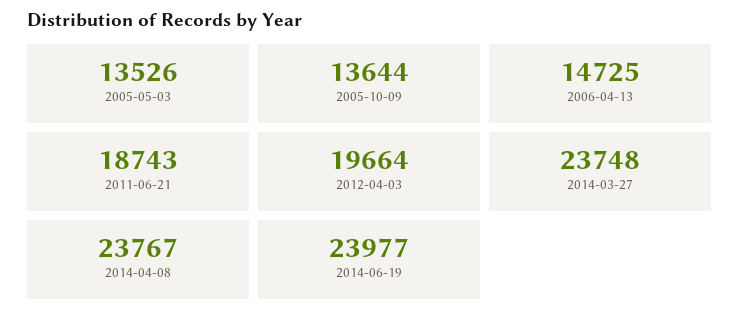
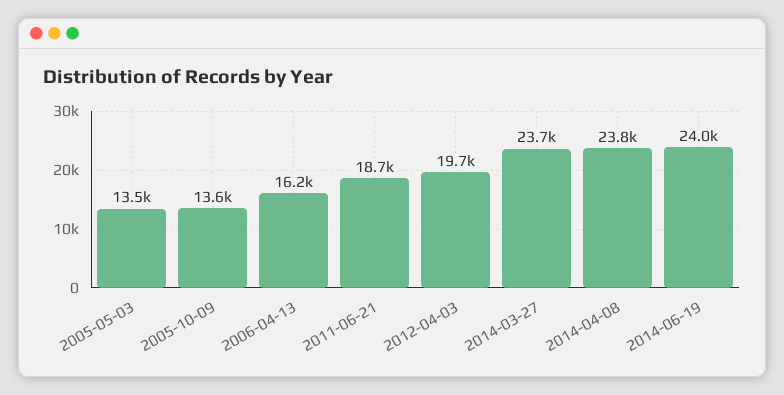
2006-04-13: 14725 -> 16200

